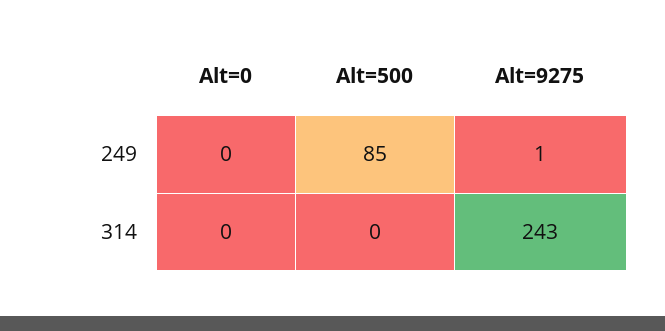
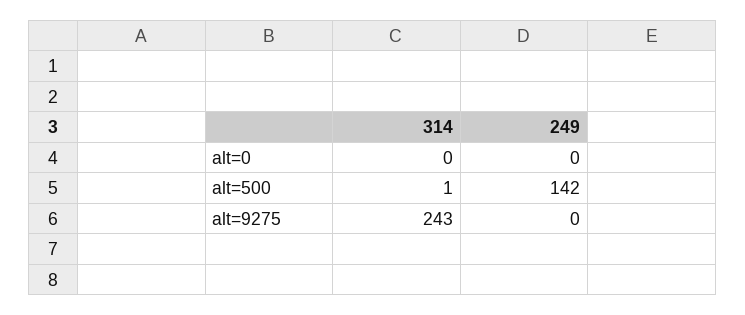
Alt=500, 249: 85 -> 142
Alt=9275, 249: 1 -> 0
Alt=500, 314: 0 -> 1

